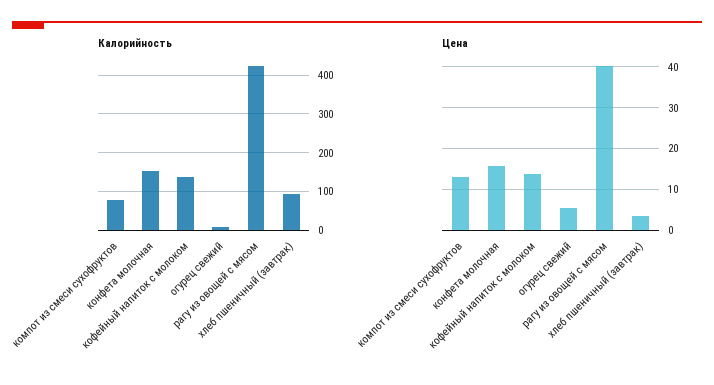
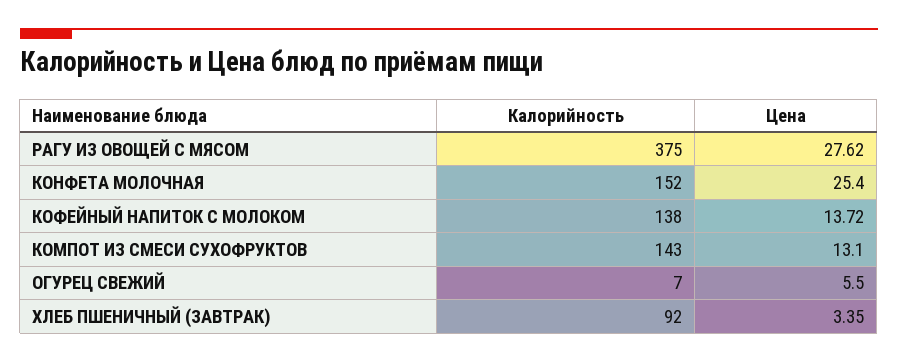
Калорийность, компот из смеси сухофруктов: 80 -> 143
Калорийность, рагу из овощей с мясом: 420 -> 375
Цена, конфета молочная: 16 -> 25.4
Цена, рагу из овощей с мясом: 40 -> 27.62

